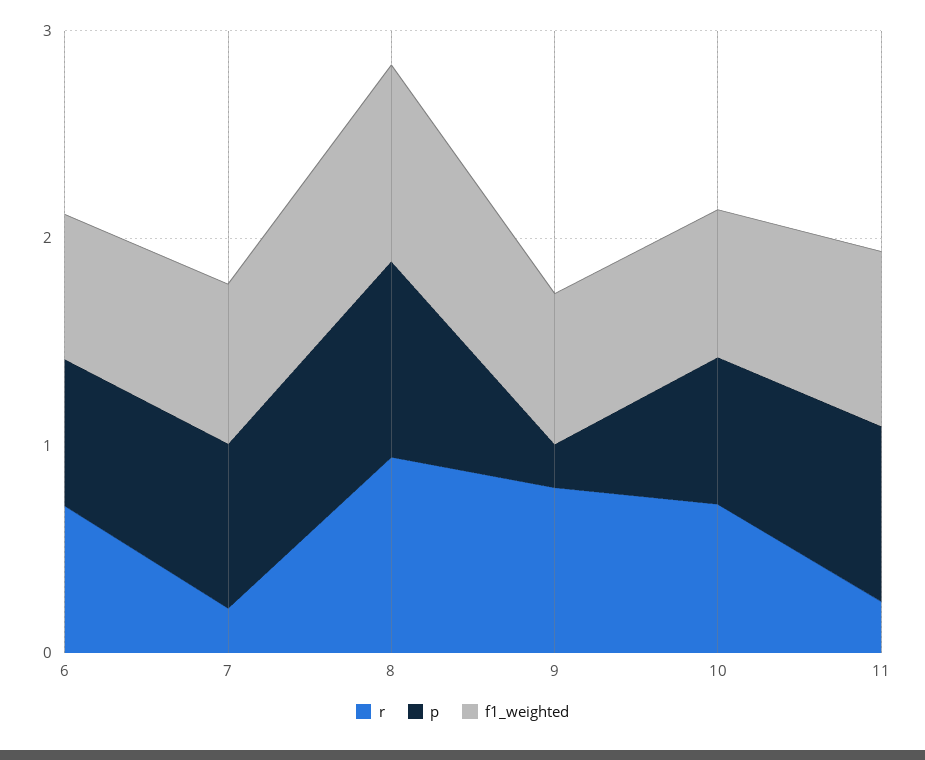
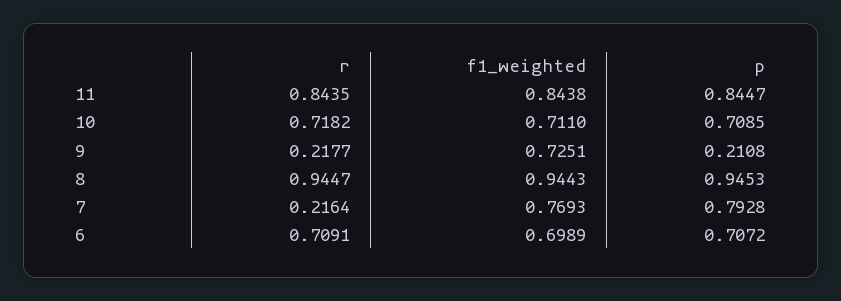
r, 9: 0.8 -> 0.2177
r, 11: 0.2 -> 0.8435

